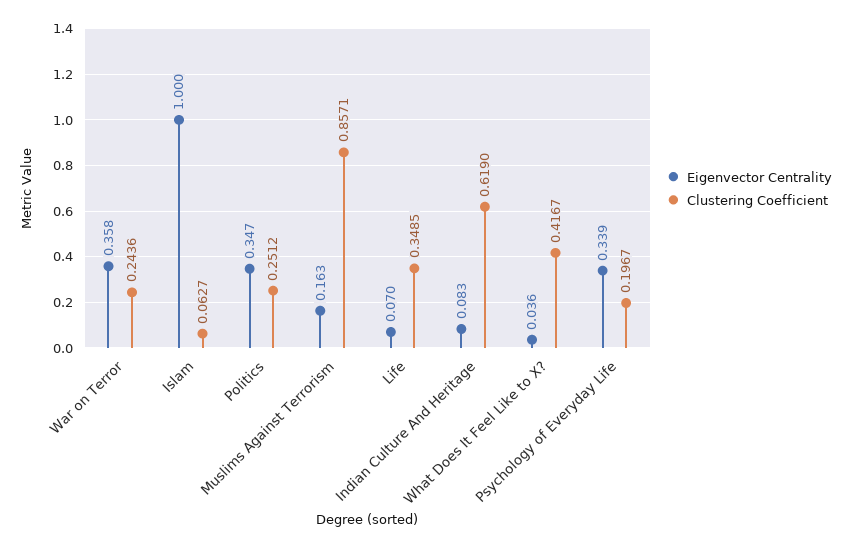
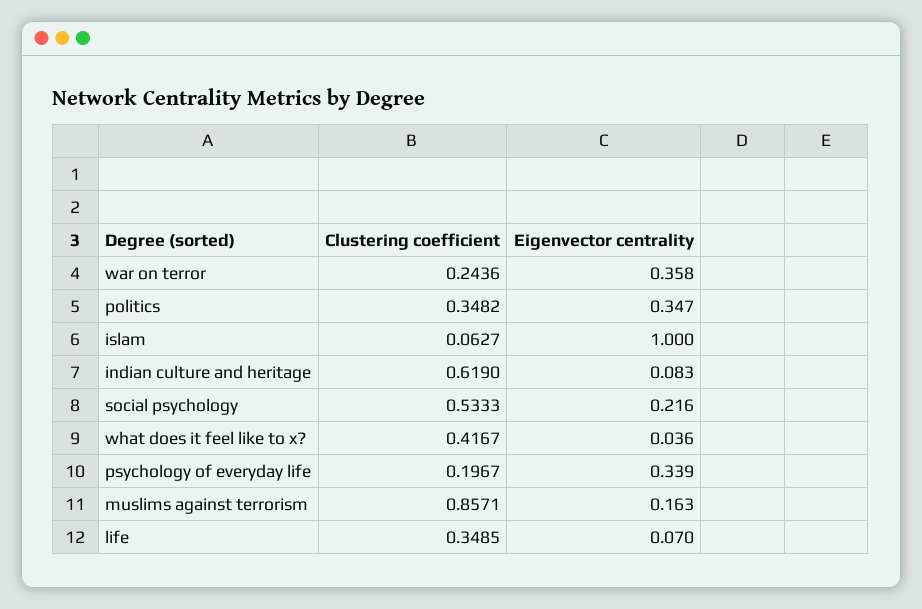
Clustering Coefficient, Politics: 0.2512 -> 0.3482
Clustering Coefficient, social psychology: none -> 0.5333
Eigenvector Centrality, social psychology: none -> 0.216

